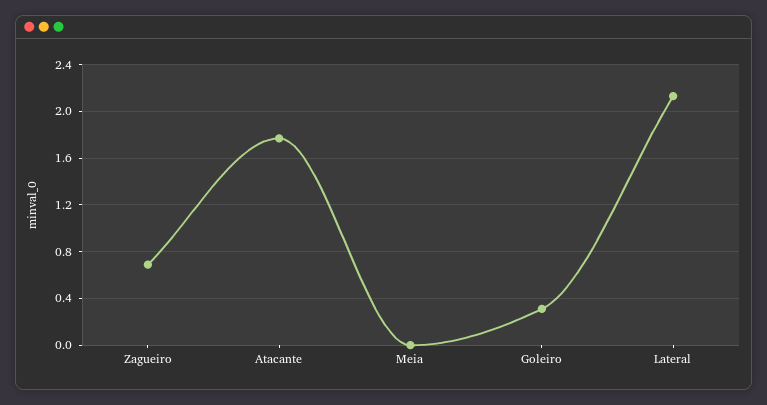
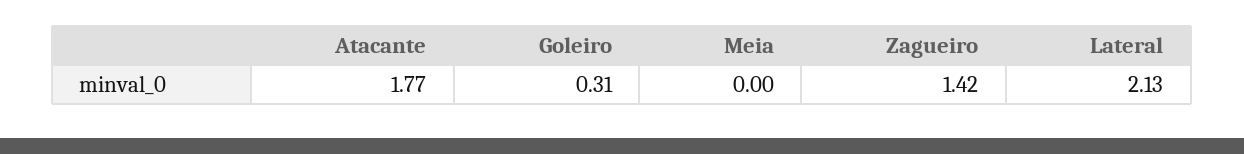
Zagueiro: 0.7 -> 1.42

